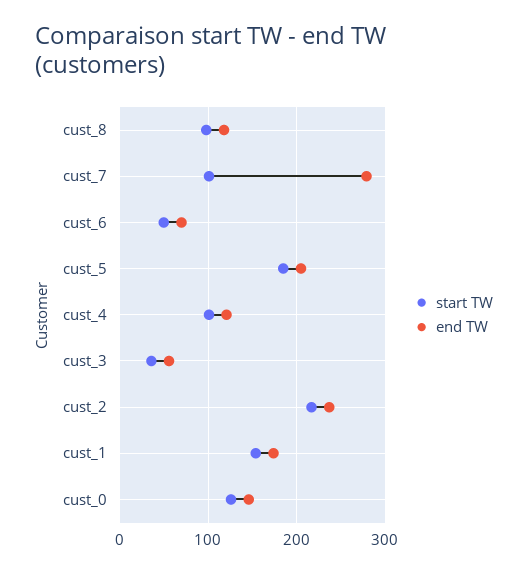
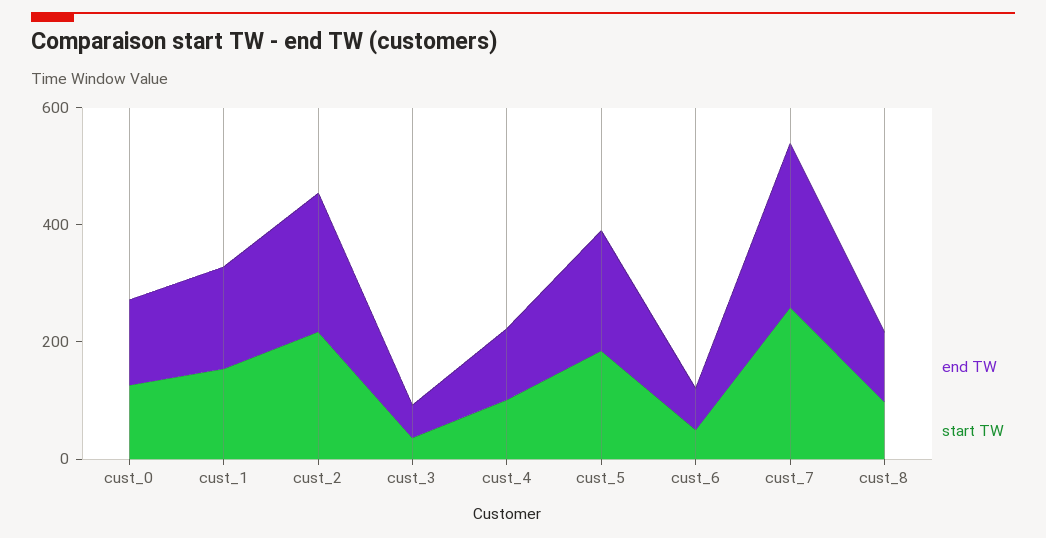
start TW, cust_7: 100 -> 250

